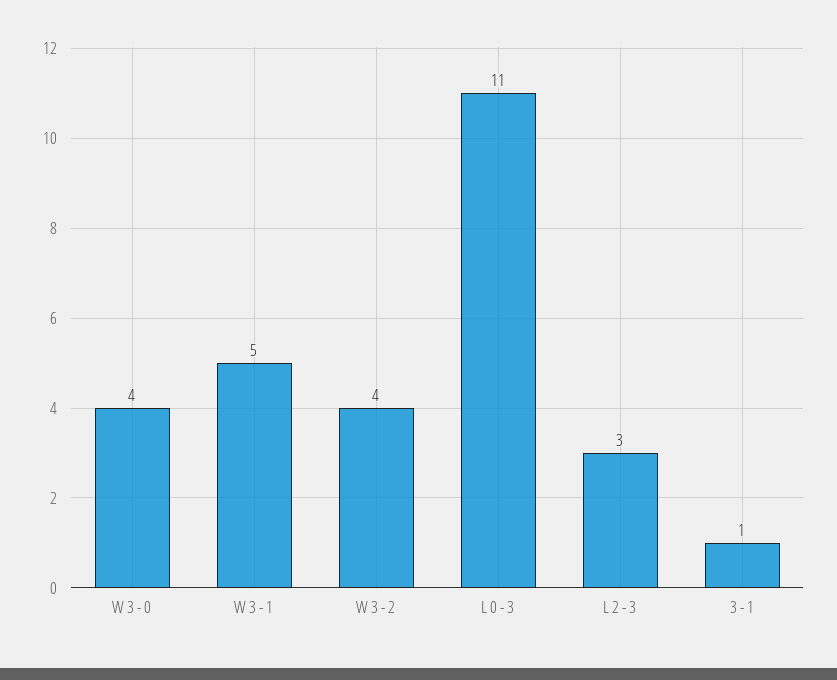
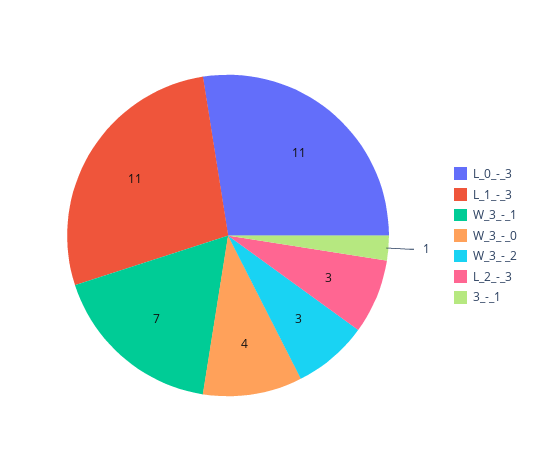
W 3 - 1: 5 -> 7
W 3 - 2: 4 -> 3
L_1_-_3: none -> 11

